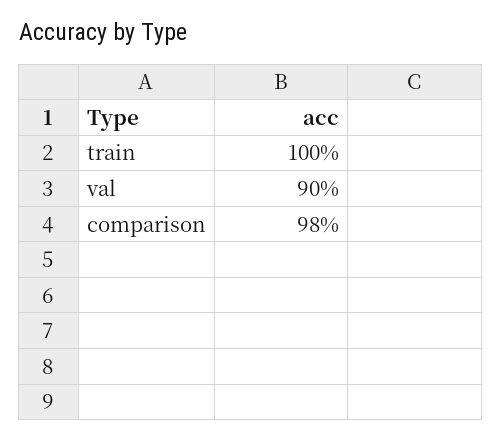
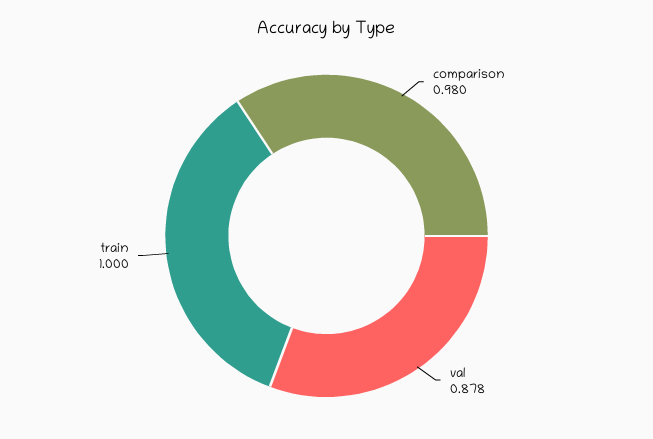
val: 0.9 -> 0.878

